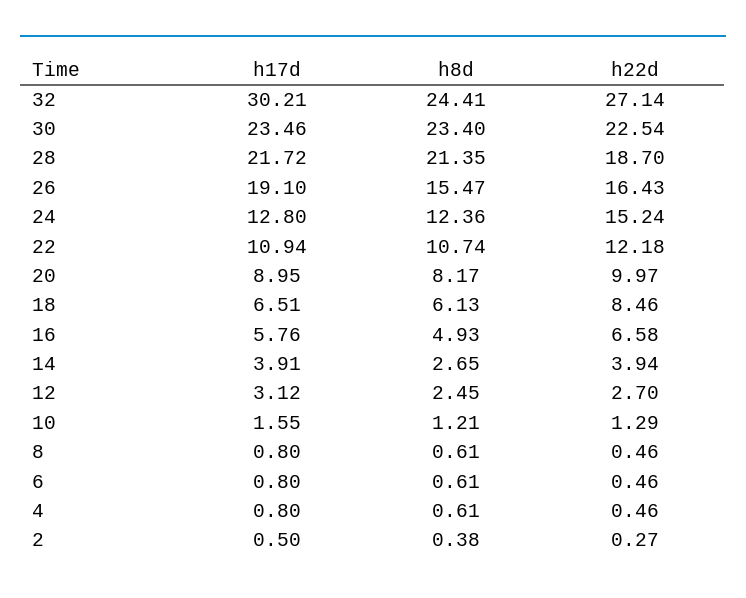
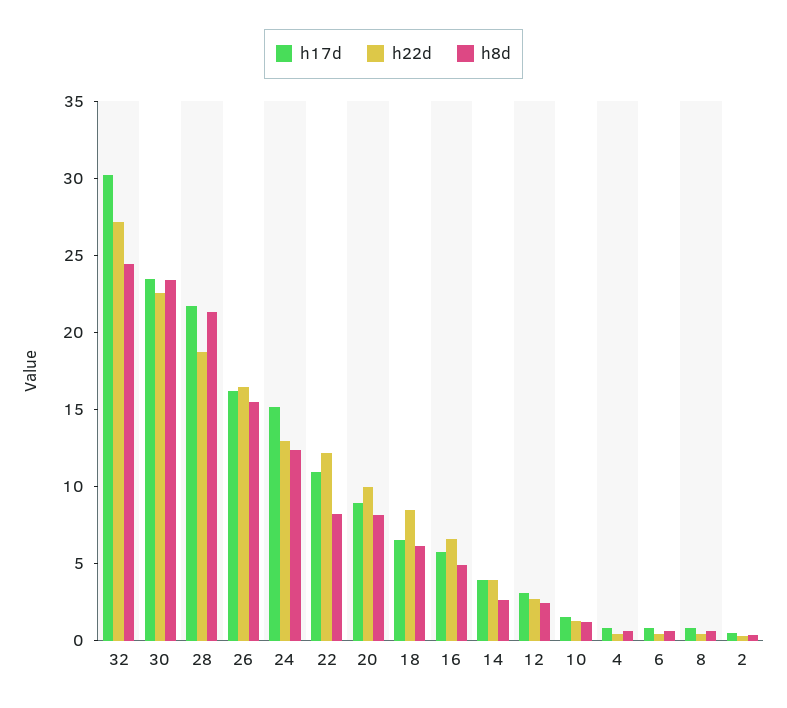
h17d, 26: 19.1 -> 16
h17d, 24: 12.8 -> 15
h22d, 24: 15.24 -> 13
h8d, 22: 10.74 -> 8

